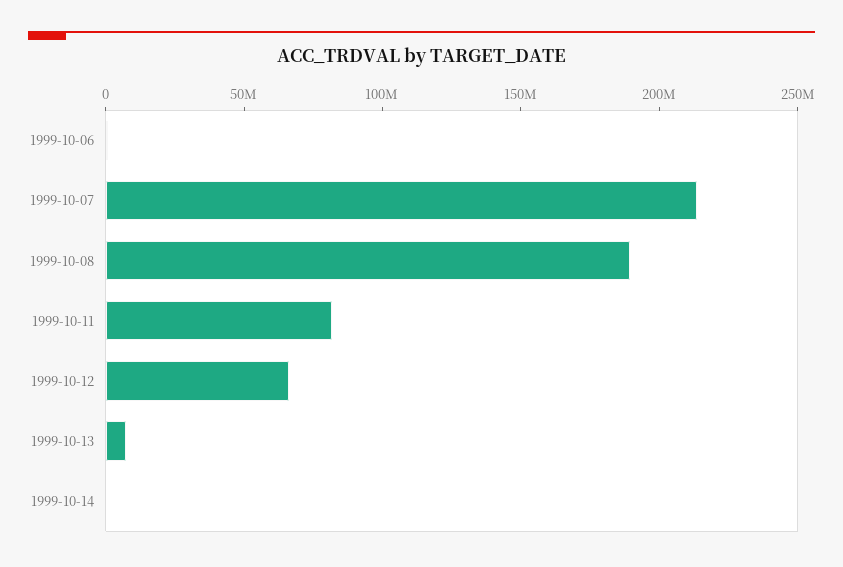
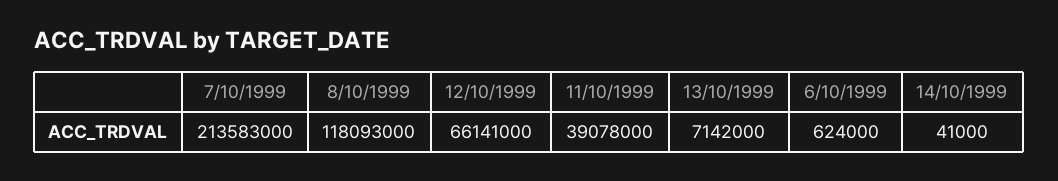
1999-10-08: 190000000 -> 118093000
1999-10-11: 80000000 -> 39078000

